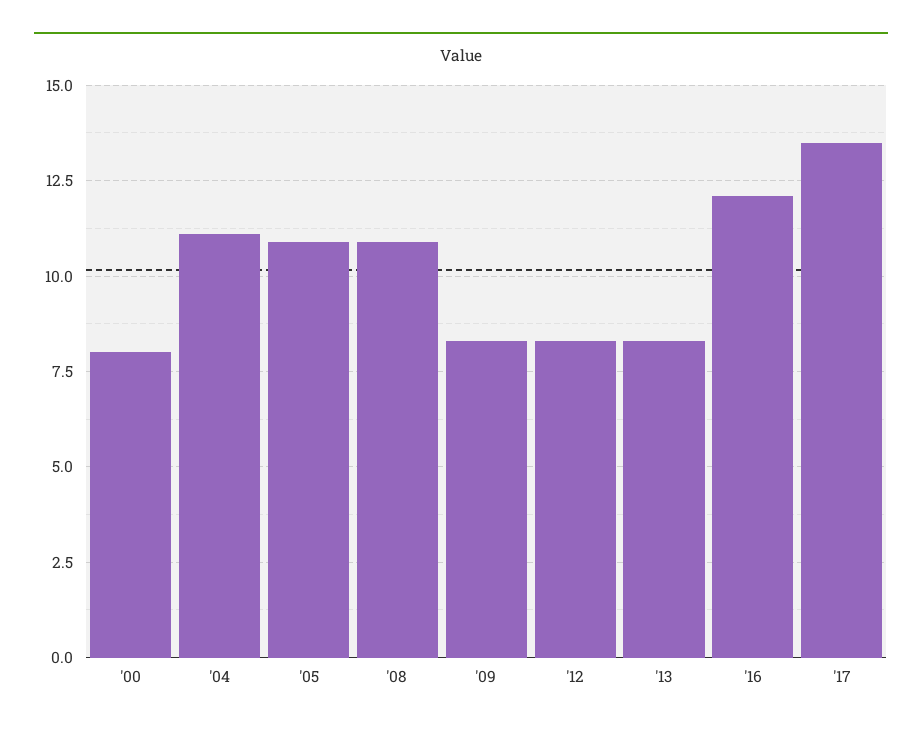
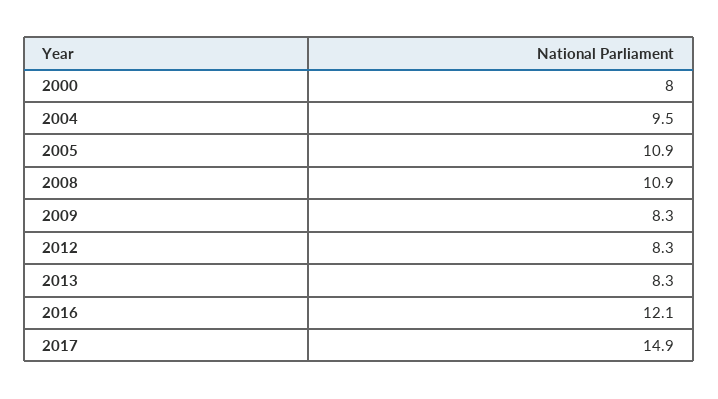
'04: 11 -> 9.5
'17: 13.5 -> 14.9

